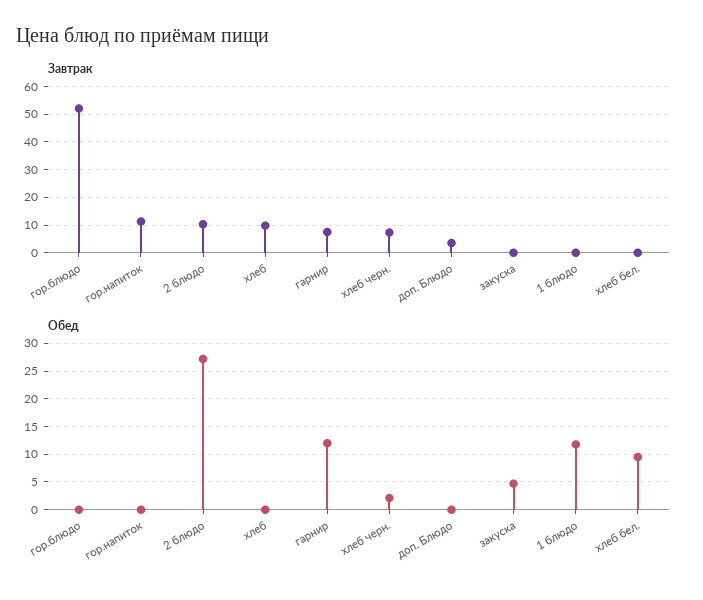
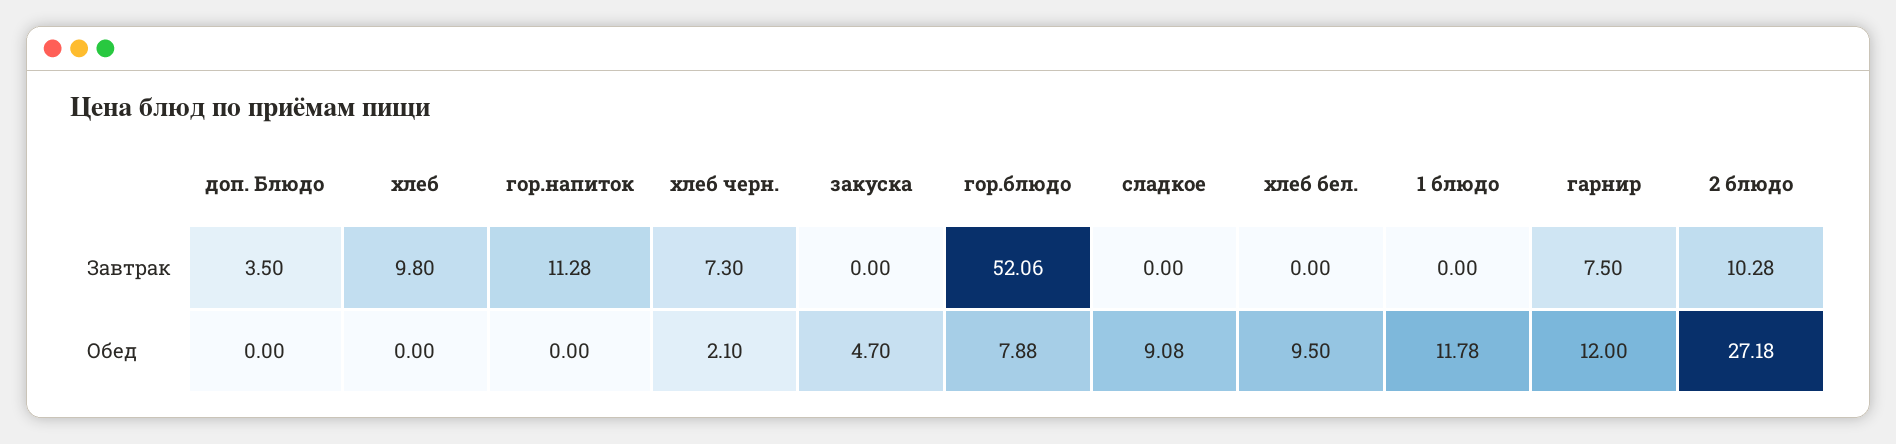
Обед, гор.блюдо: 0 -> 7.88
Завтрак, сладкое: none -> 0
Обед, сладкое: none -> 9.08

